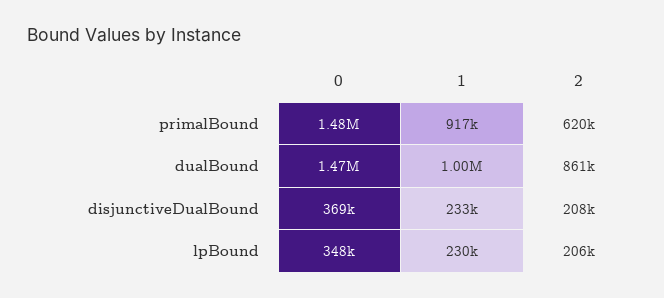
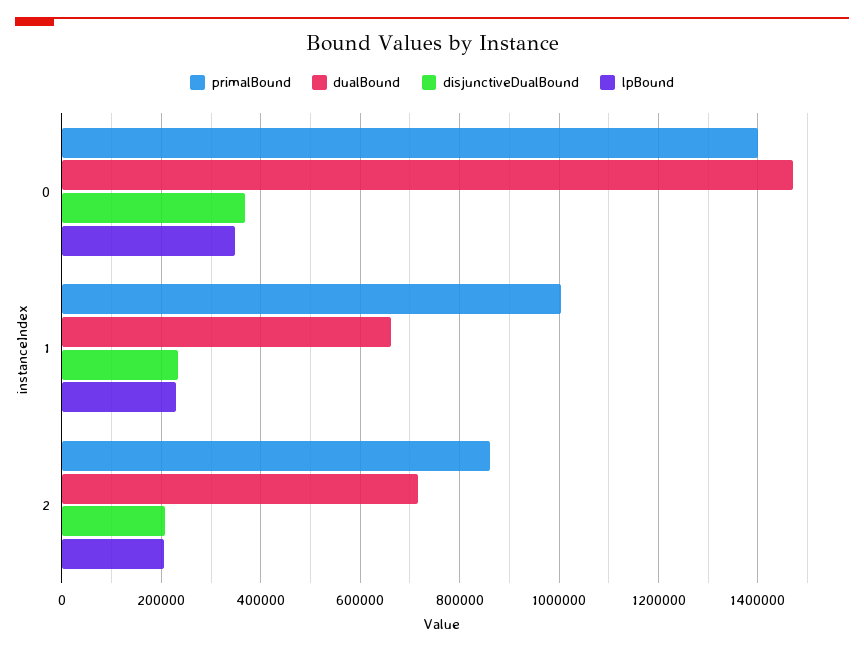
primalBound, 0: 1480000 -> 1400000
primalBound, 1: 917000 -> 1000000
primalBound, 2: 620000 -> 860000
dualBound, 1: 1000000 -> 660000
dualBound, 2: 861000 -> 720000

